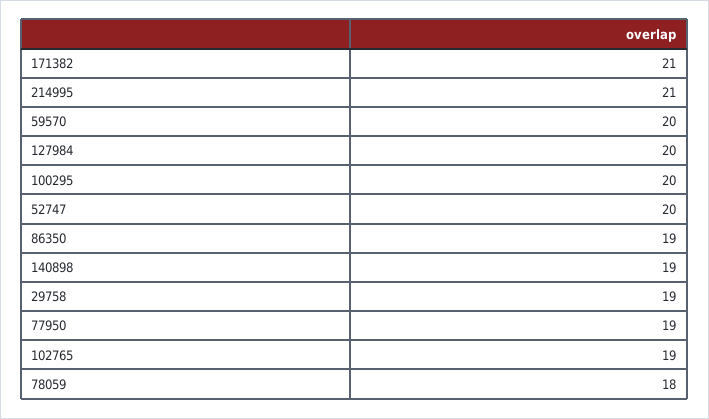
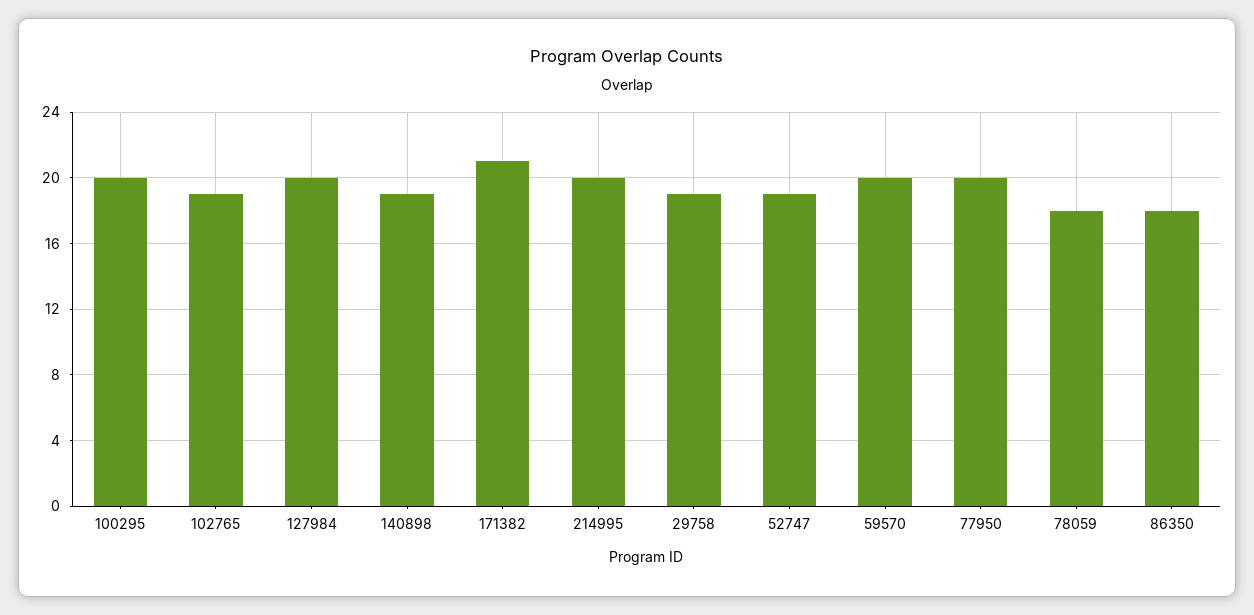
214995: 21 -> 20
52747: 20 -> 19
86350: 19 -> 18
77950: 19 -> 20

